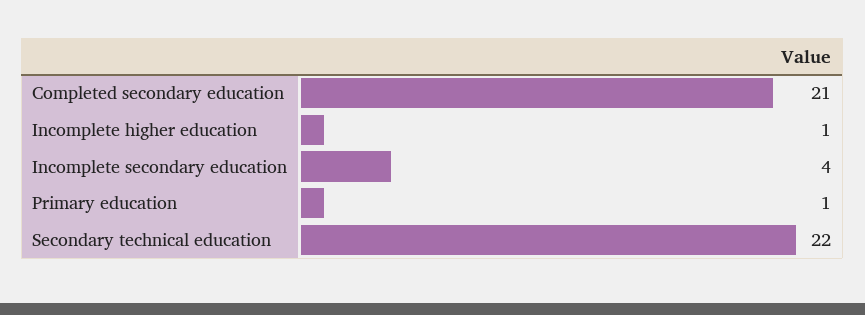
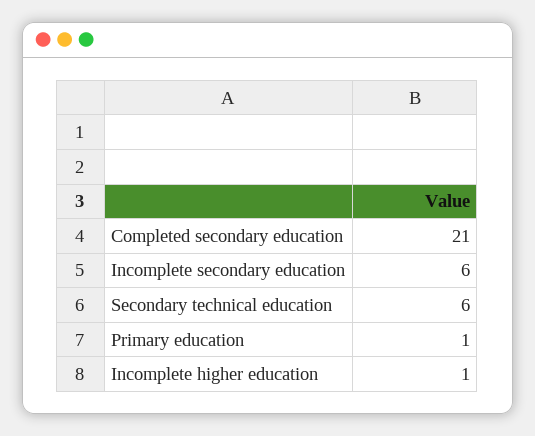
Incomplete secondary education: 4 -> 6
Secondary technical education: 22 -> 6

